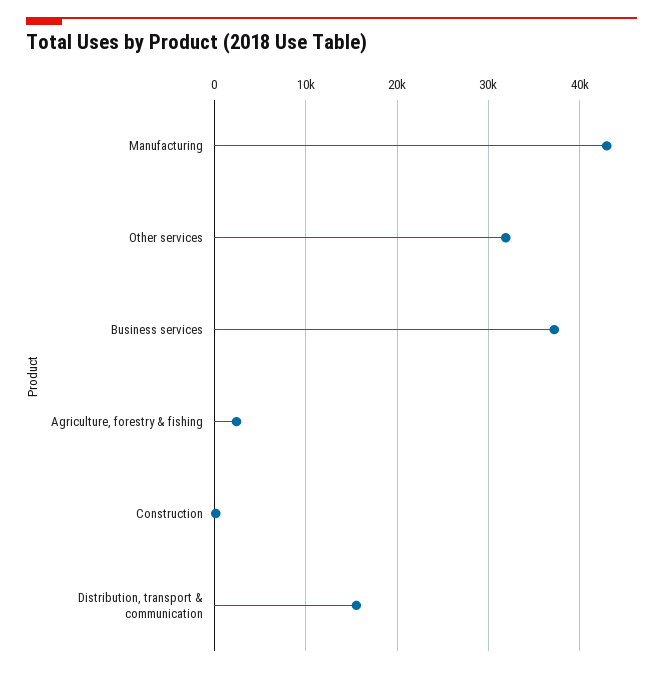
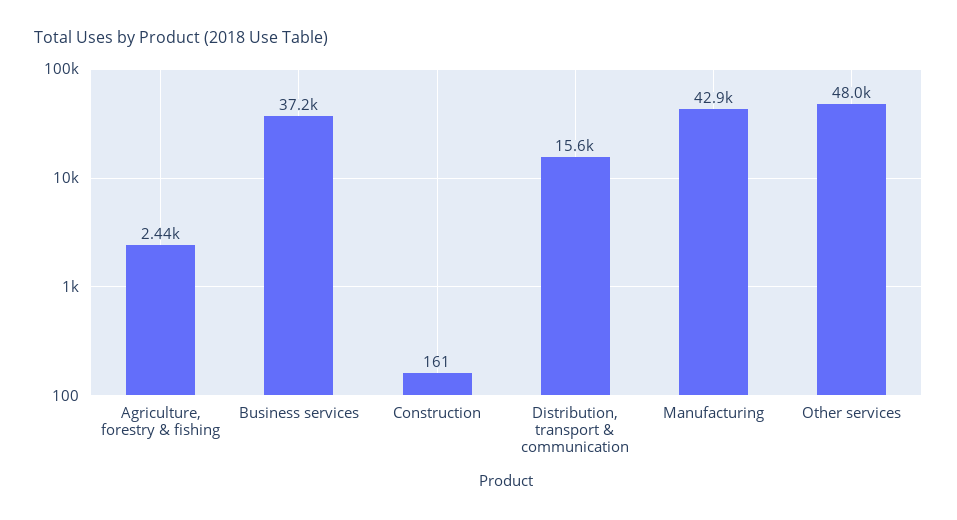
Other services: 32000 -> 48000

